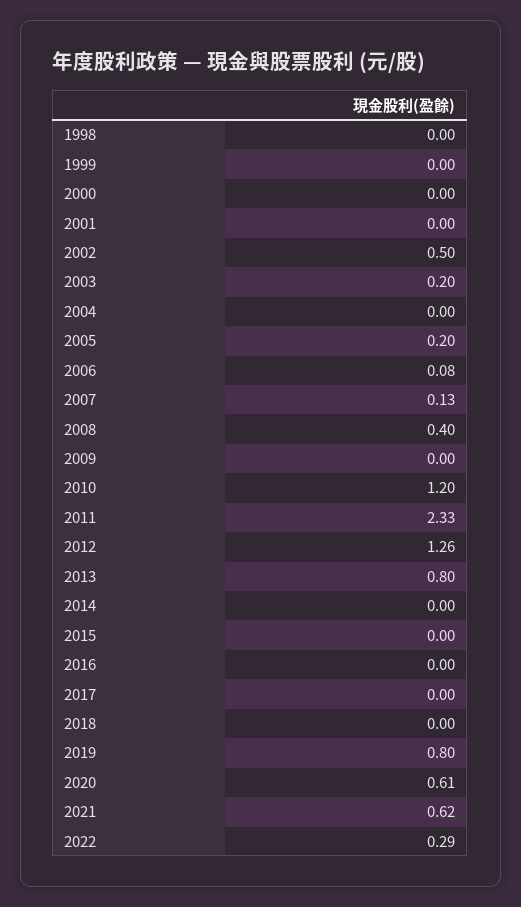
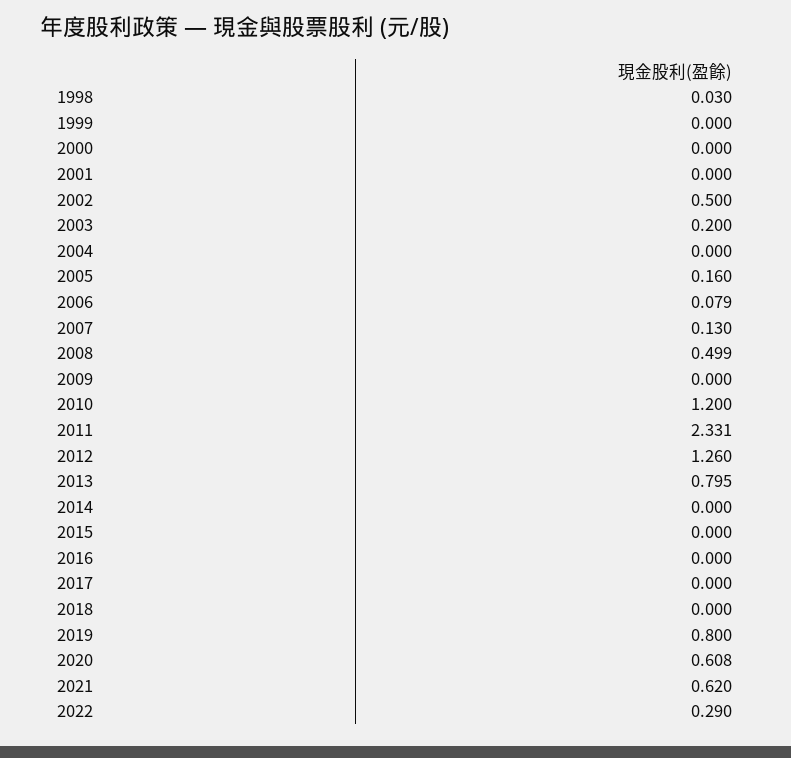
1998: 0 -> 0.03
2005: 0.2 -> 0.16
2008: 0.4 -> 0.499

